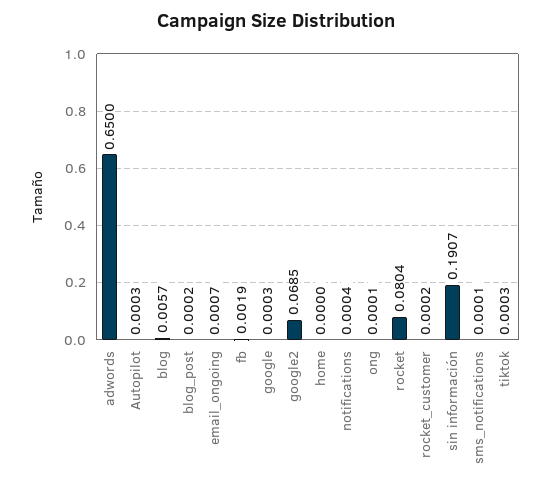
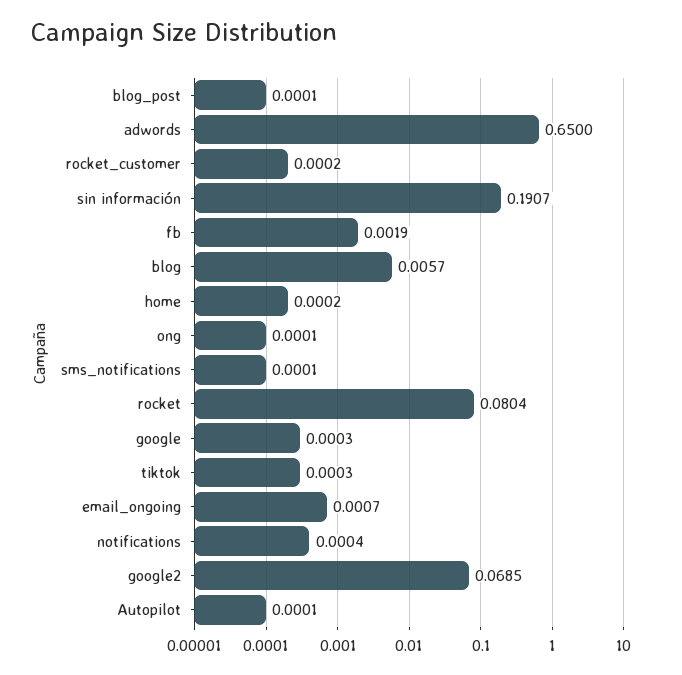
Autopilot: 0.0003 -> 0.0001
blog_post: 0.0002 -> 0.0001
home: 0 -> 0.0002

